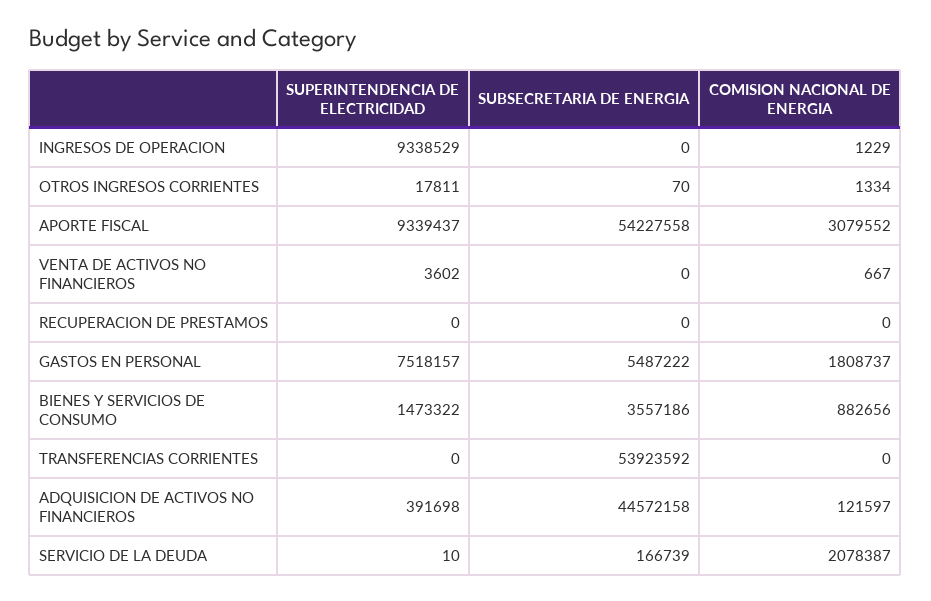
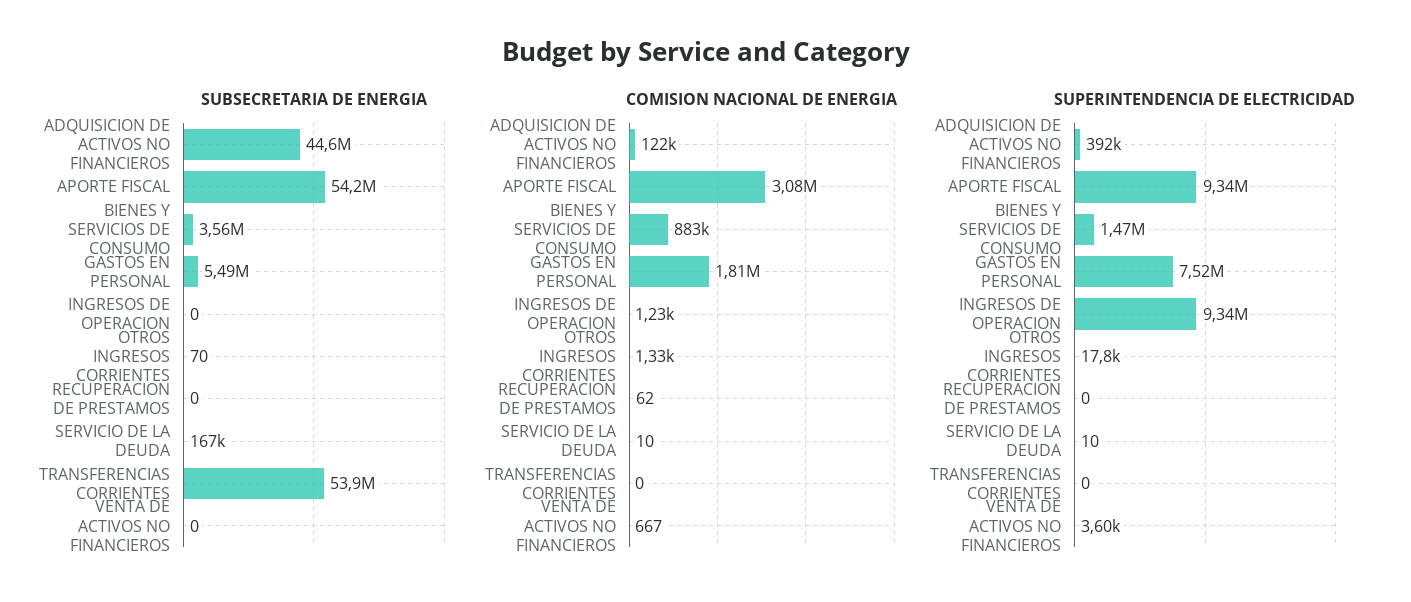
COMISION NACIONAL DE ENERGIA, RECUPERACION DE PRESTAMOS: 0 -> 62
COMISION NACIONAL DE ENERGIA, SERVICIO DE LA DEUDA: 2078387 -> 10

